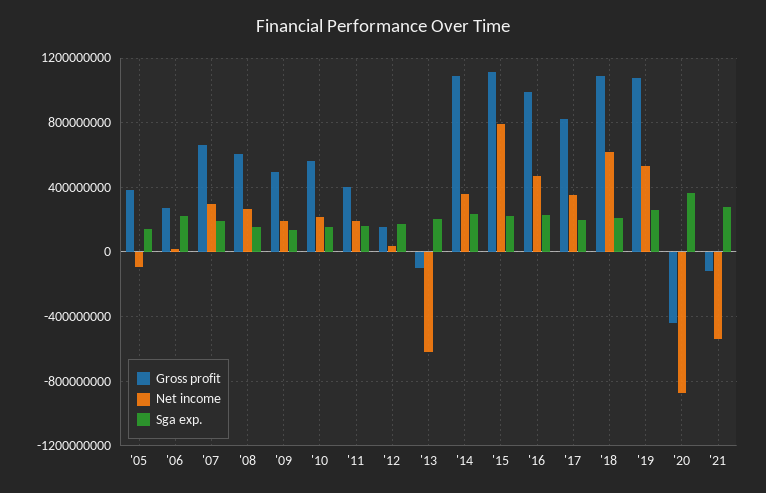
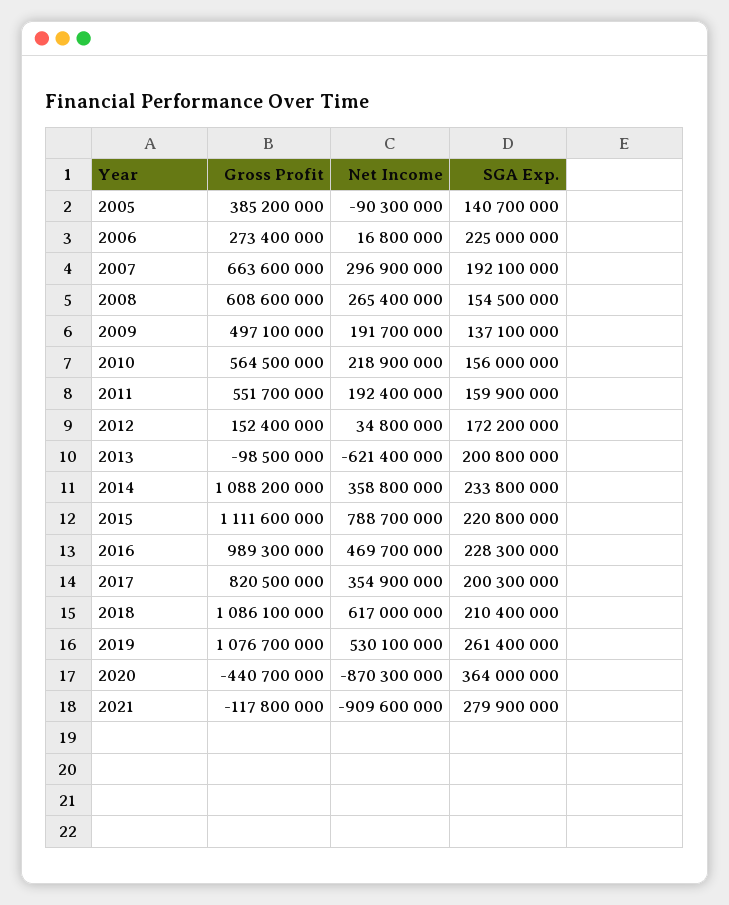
Gross profit, '11: 400000000 -> 551700000
Net income, '21: -550000000 -> -909600000

